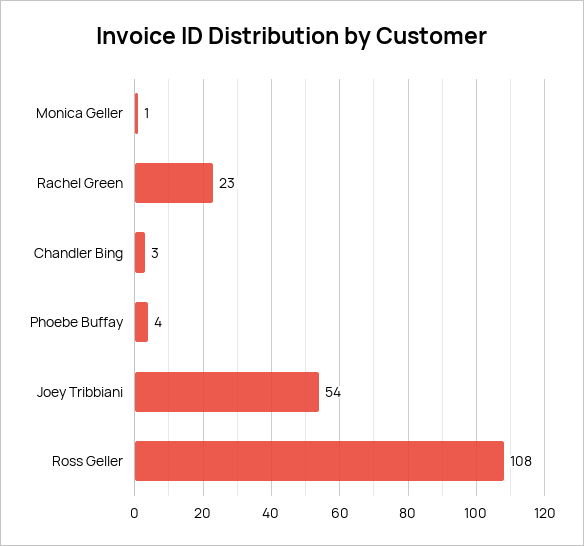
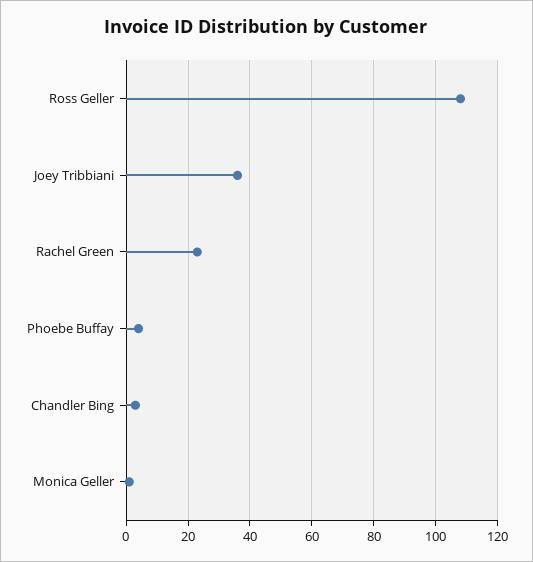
Joey Tribbiani: 54 -> 35

